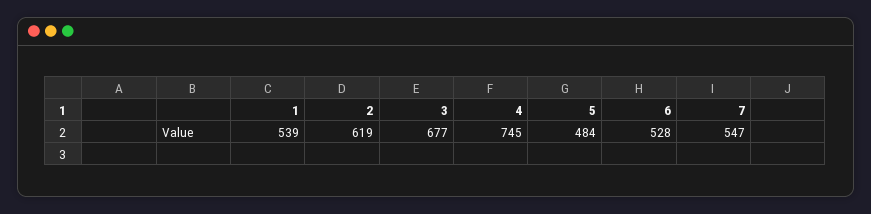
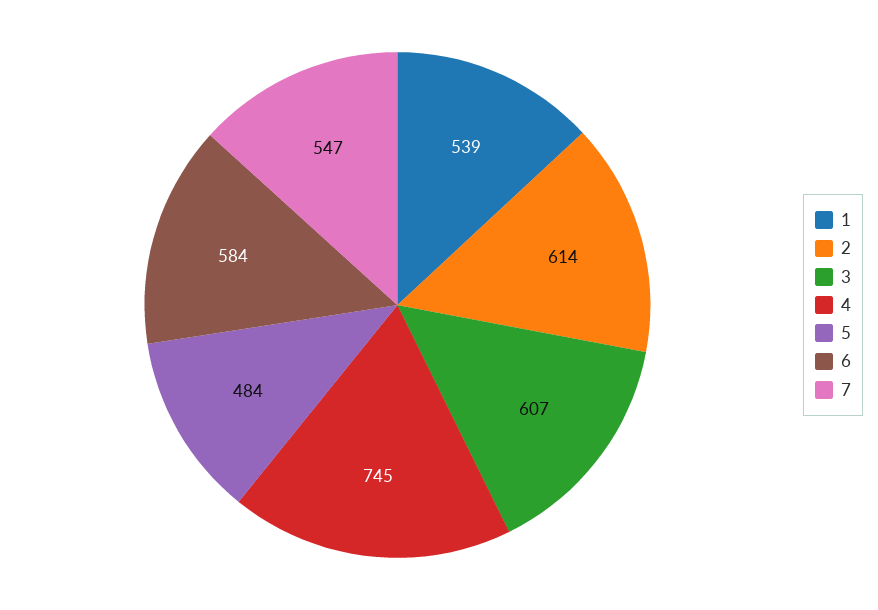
2: 619 -> 614
3: 677 -> 607
6: 528 -> 584

